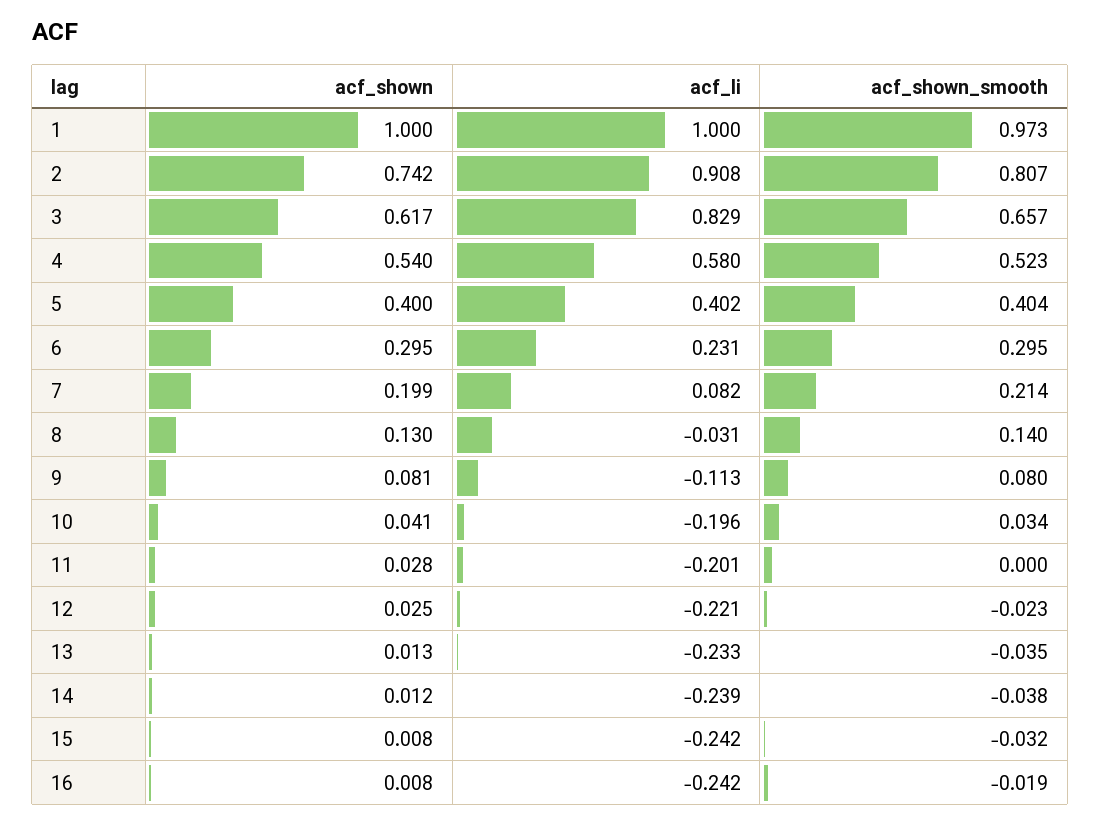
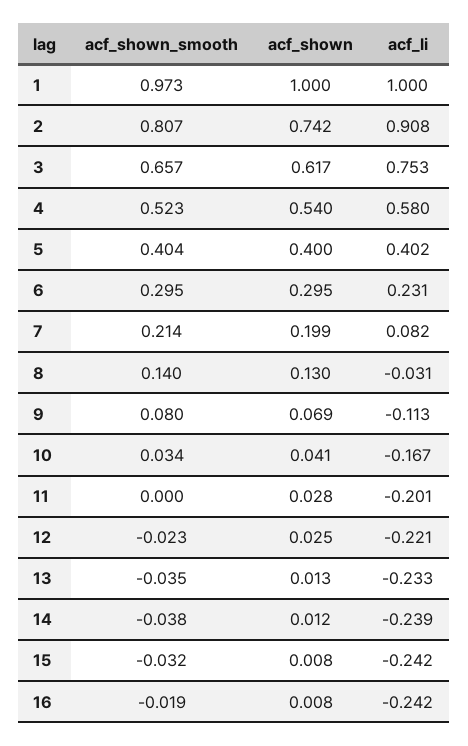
acf_li, 3: 0.829 -> 0.753
acf_shown, 9: 0.081 -> 0.069
acf_li, 10: -0.196 -> -0.167

